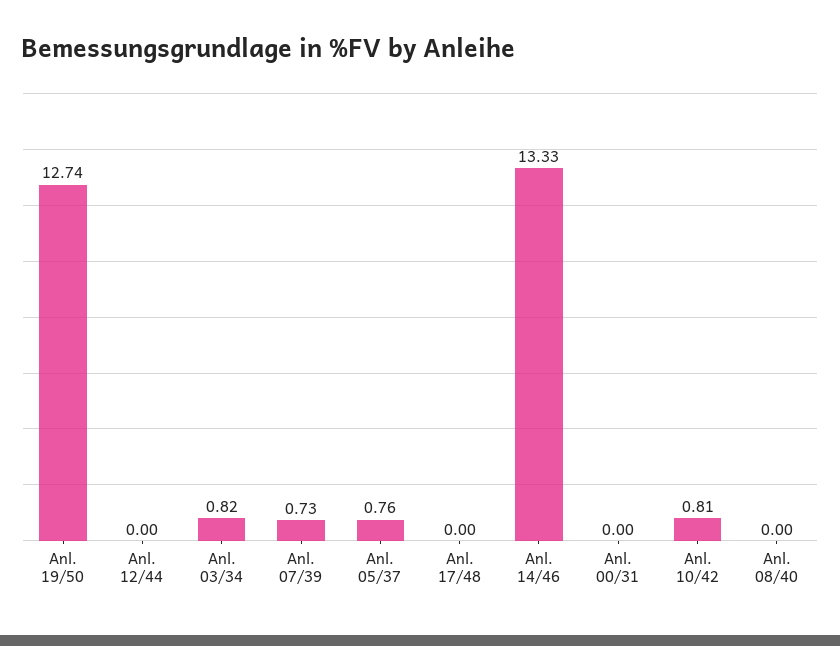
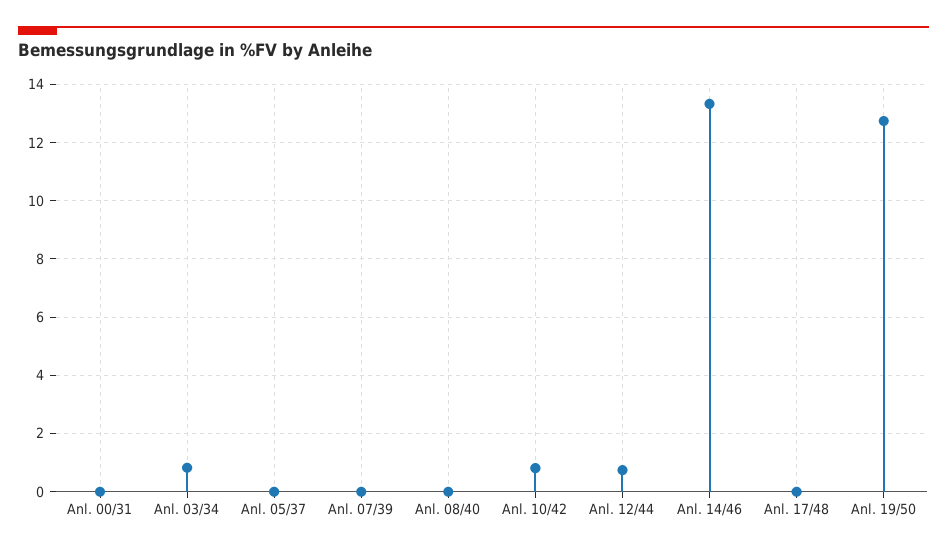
Anl. 12/44: 0 -> 0.75
Anl. 07/39: 0.73 -> 0
Anl. 05/37: 0.76 -> 0

